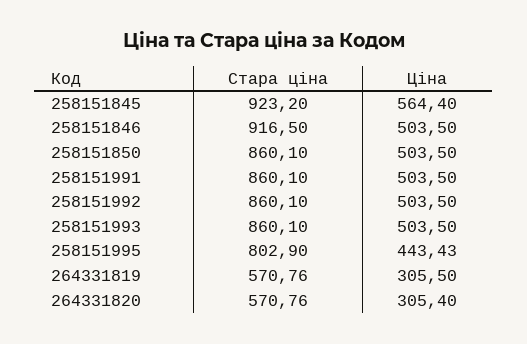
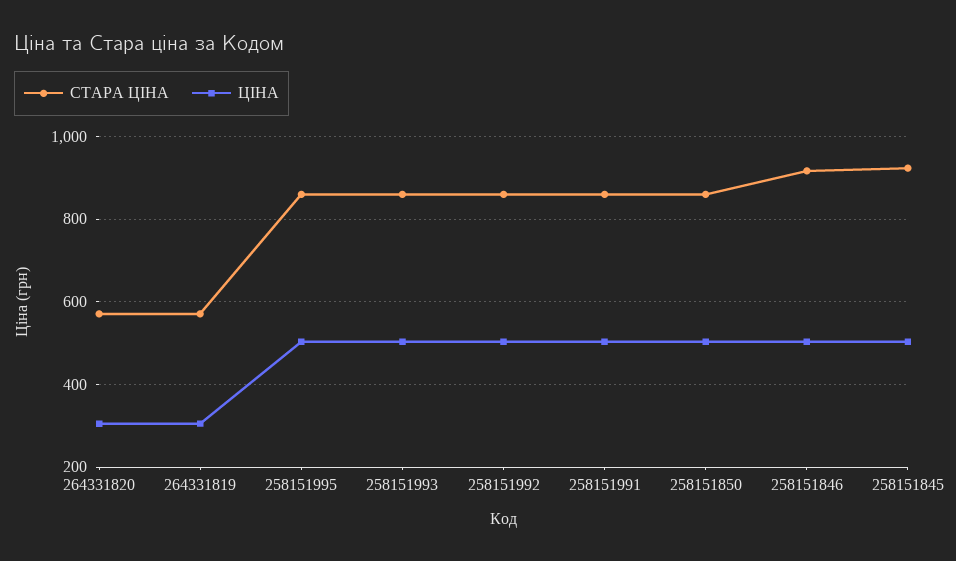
Ціна, 258151845: 564.4 -> 500
Стара ціна, 258151995: 802.9 -> 860
Ціна, 258151995: 443.43 -> 500

